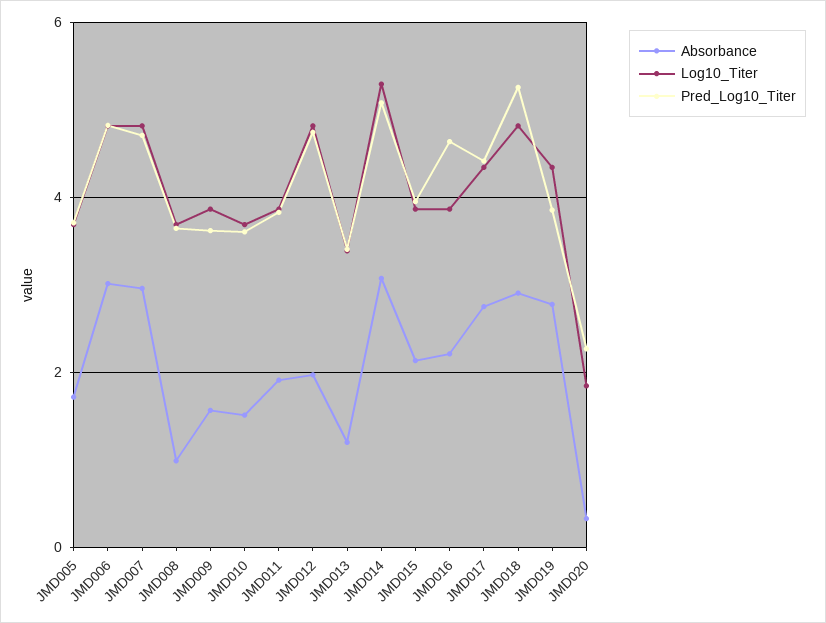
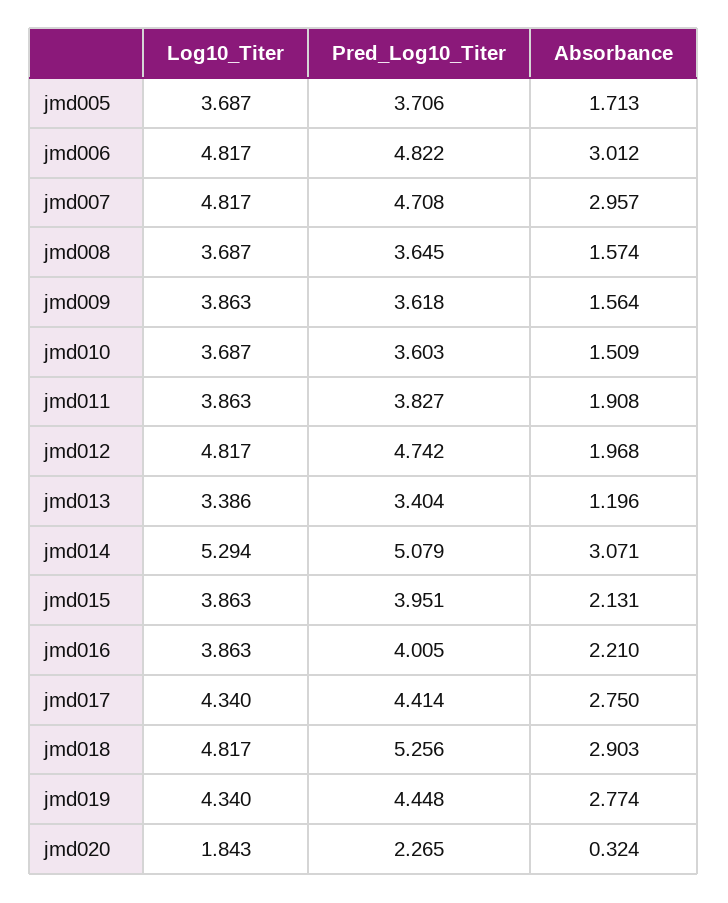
Absorbance, JMD008: 1 -> 1.574
Pred_Log10_Titer, JMD016: 4.6 -> 4.005
Pred_Log10_Titer, JMD019: 3.8 -> 4.448

